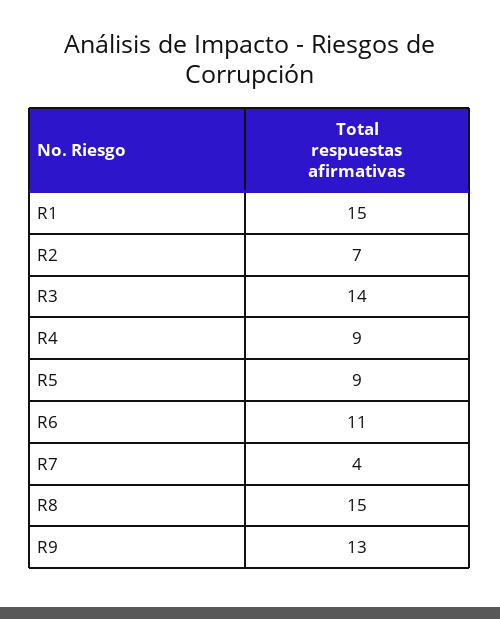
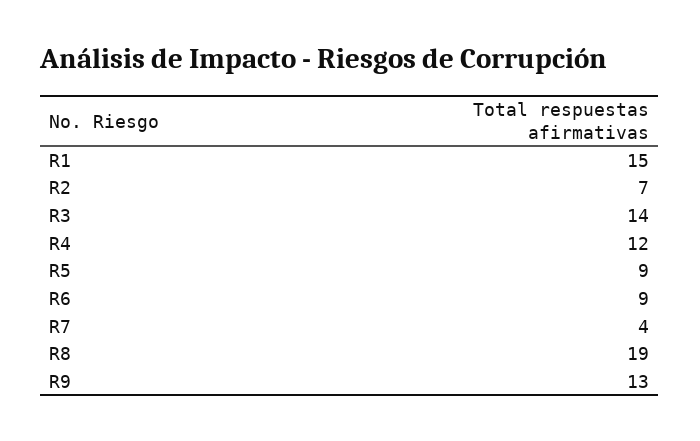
R4: 9 -> 12
R6: 11 -> 9
R8: 15 -> 19

